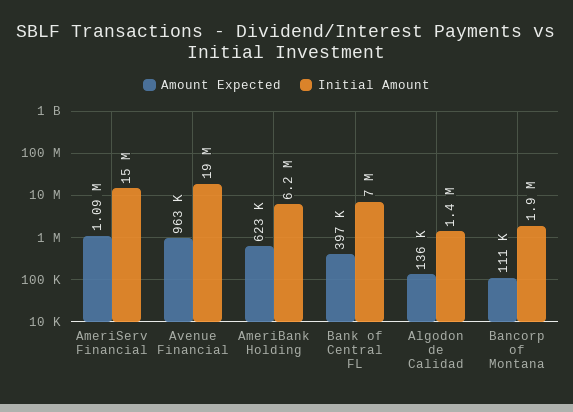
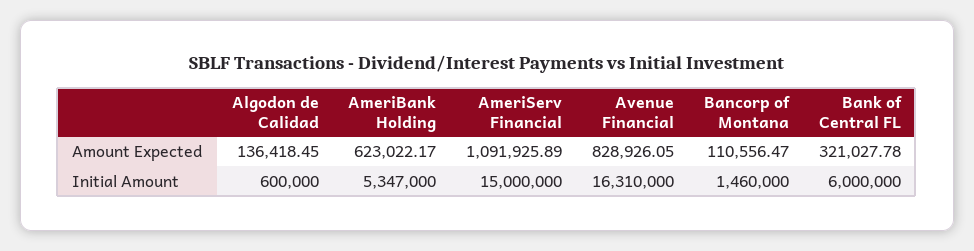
Amount Expected, Avenue Financial: 963000 -> 828926.05
Initial Amount, Avenue Financial: 19000000 -> 16310000
Initial Amount, AmeriBank Holding: 6200000 -> 5347000
Amount Expected, Bank of Central FL: 397000 -> 321027.78
Initial Amount, Bank of Central FL: 7000000 -> 6000000
Initial Amount, Algodon de Calidad: 1400000 -> 600000
Initial Amount, Bancorp of Montana: 1900000 -> 1460000

